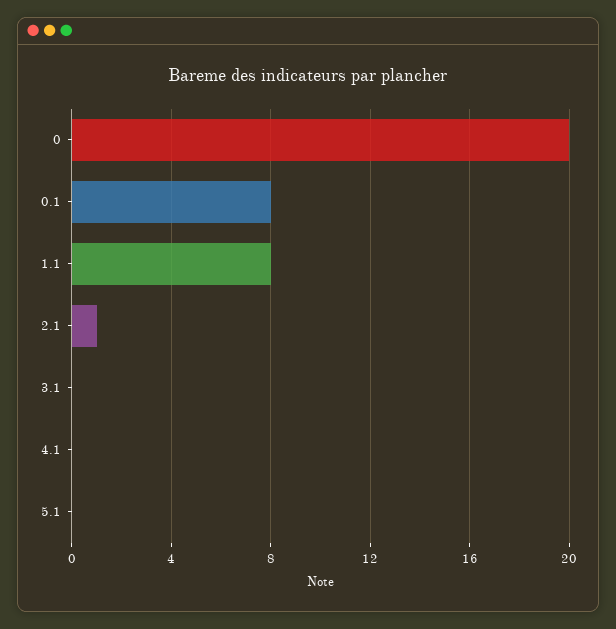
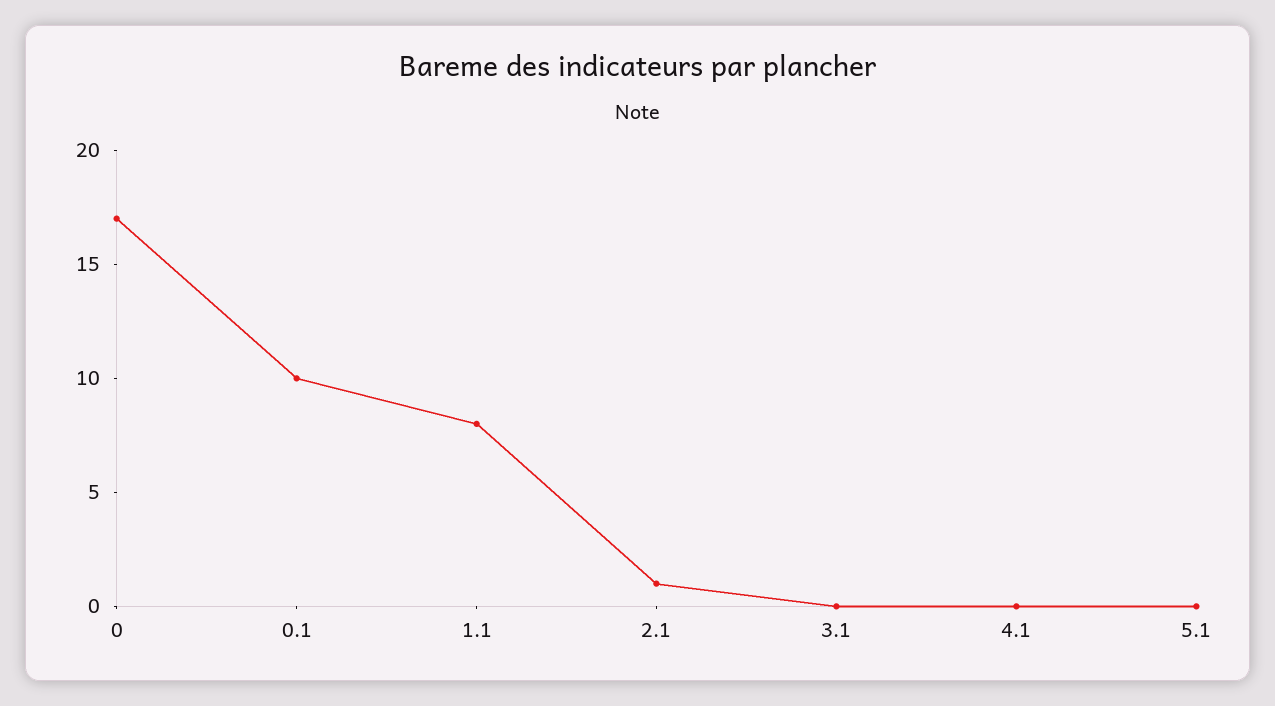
0: 20 -> 17
0.1: 8 -> 10

